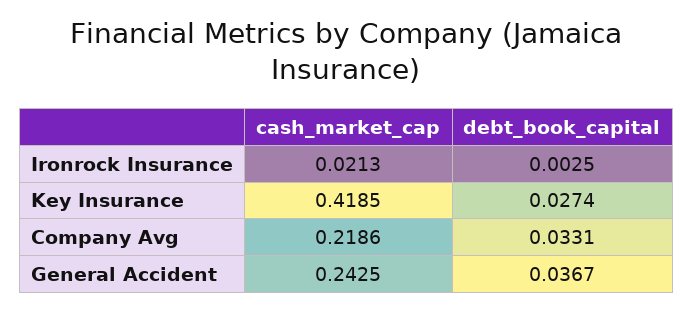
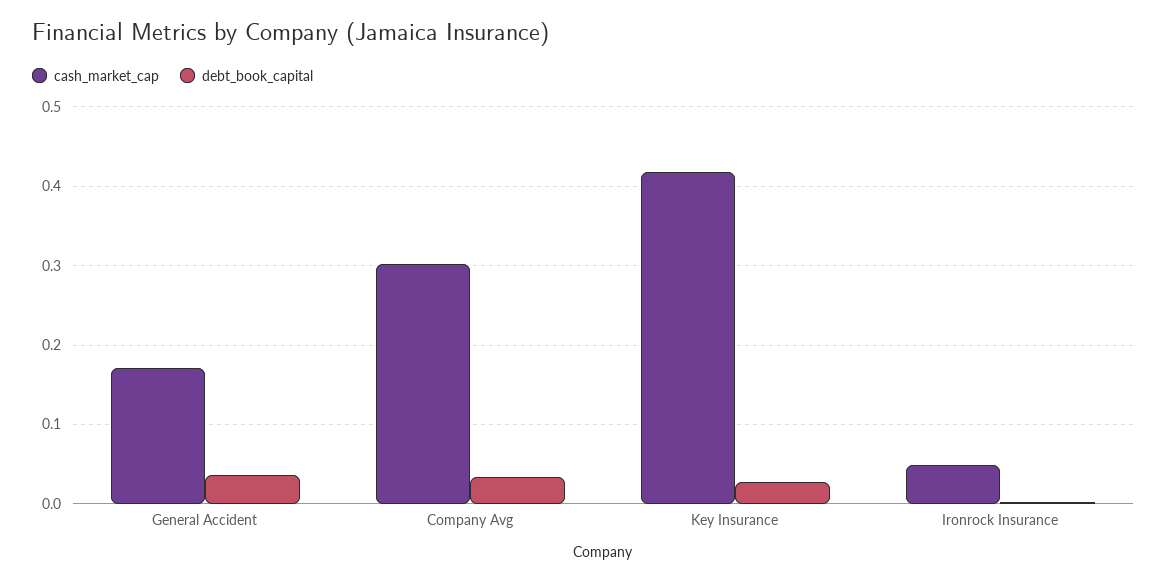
cash_market_cap, Ironrock Insurance: 0.0213 -> 0.05
cash_market_cap, Company Avg: 0.2186 -> 0.3
cash_market_cap, General Accident: 0.2425 -> 0.17

